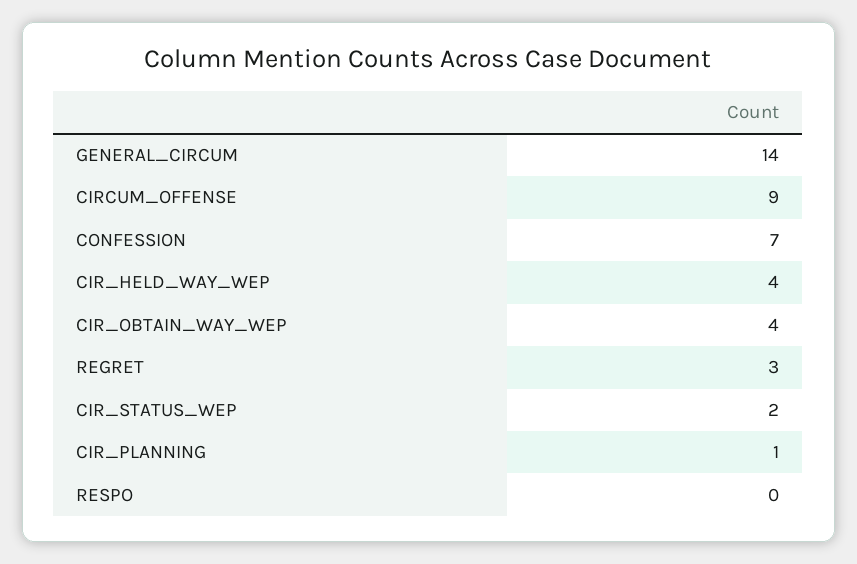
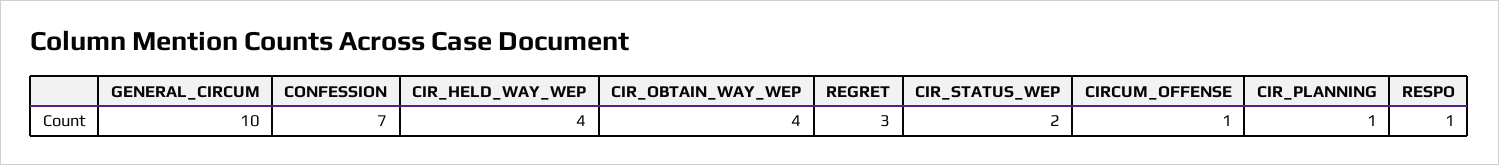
GENERAL_CIRCUM: 14 -> 10
CIRCUM_OFFENSE: 9 -> 1
RESPO: 0 -> 1

